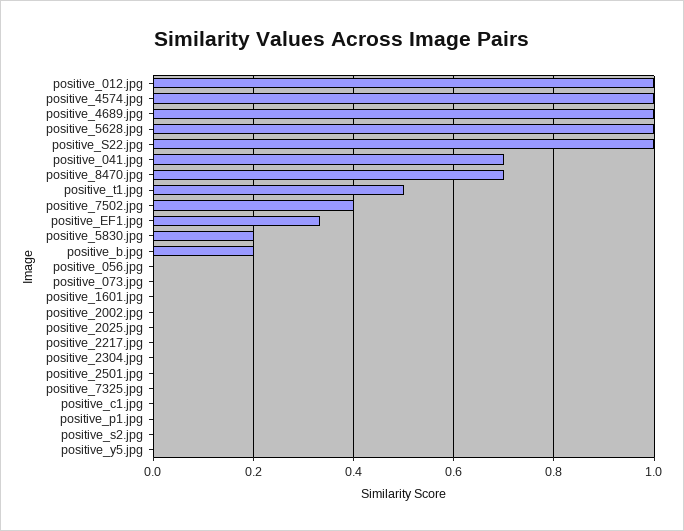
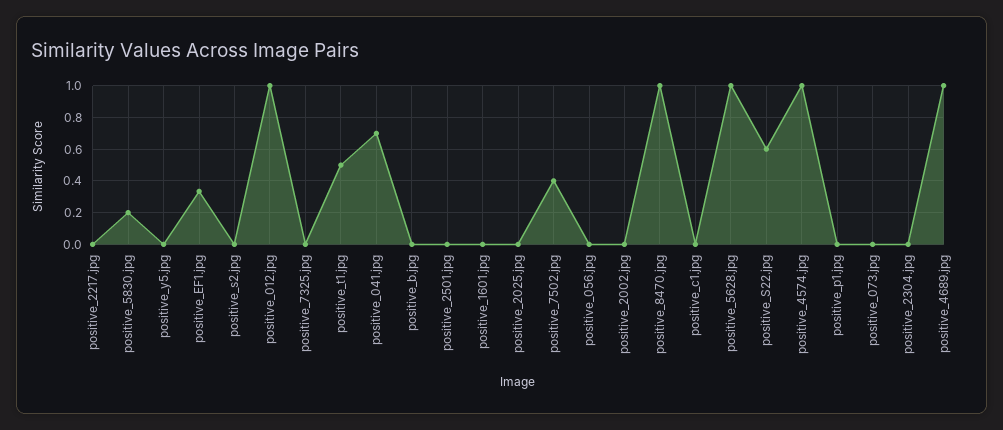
positive_S22.jpg: 1 -> 0.6
positive_8470.jpg: 0.7 -> 1
positive_b.jpg: 0.2 -> 0

